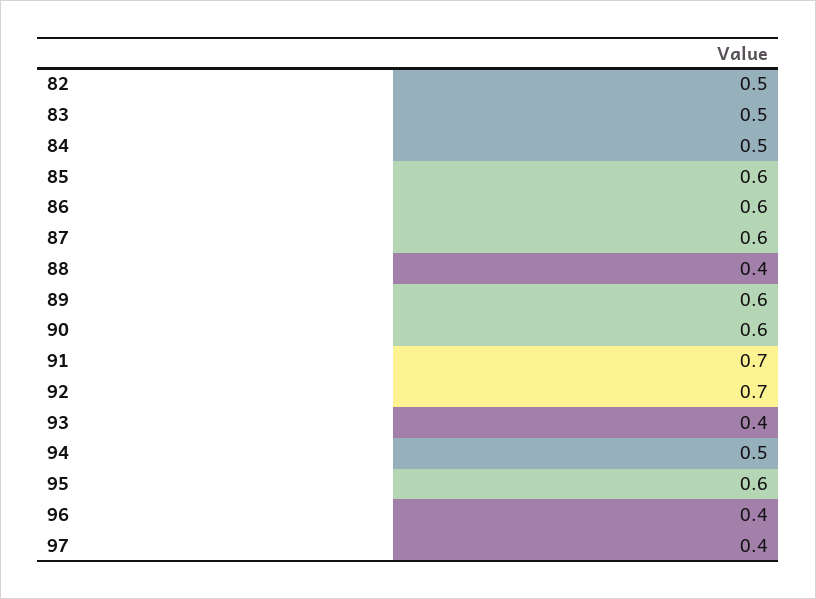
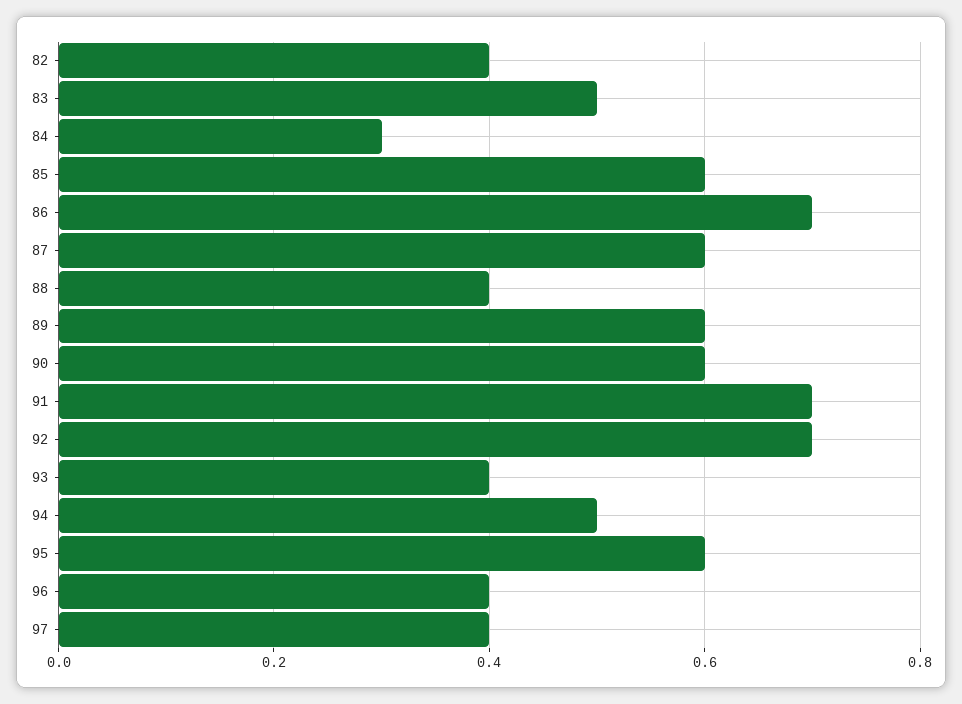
82: 0.5 -> 0.4
84: 0.5 -> 0.3
86: 0.6 -> 0.7

